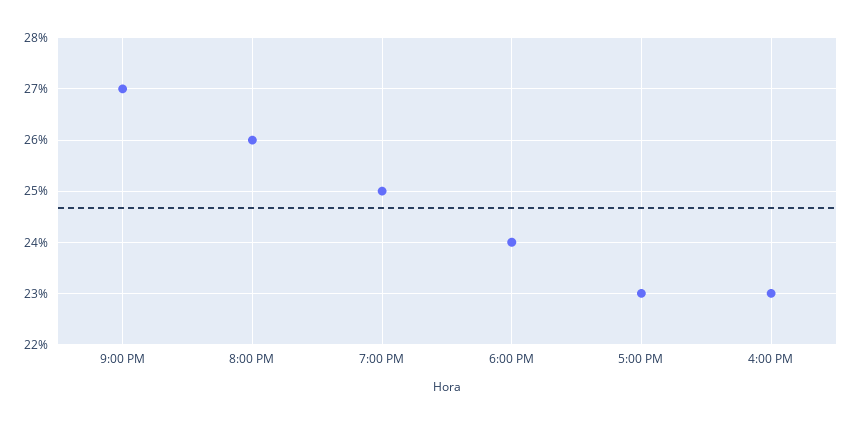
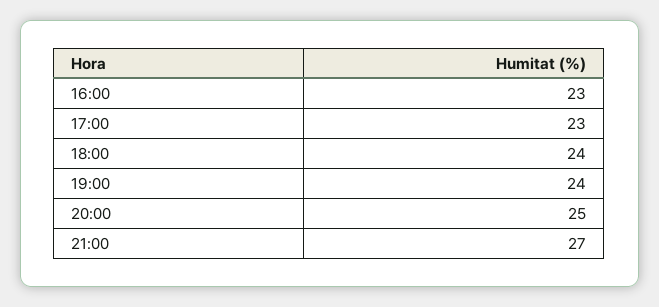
8:00 PM: 26 -> 25
7:00 PM: 25 -> 24

